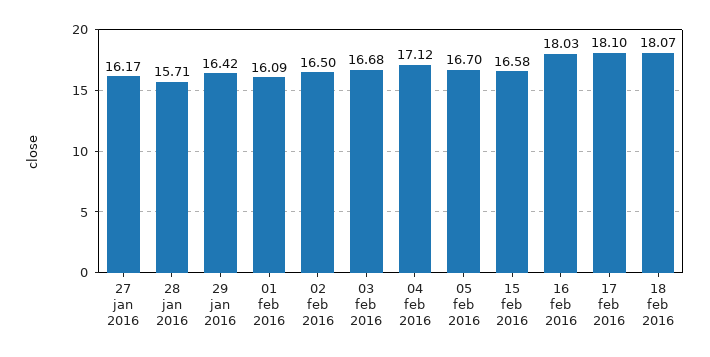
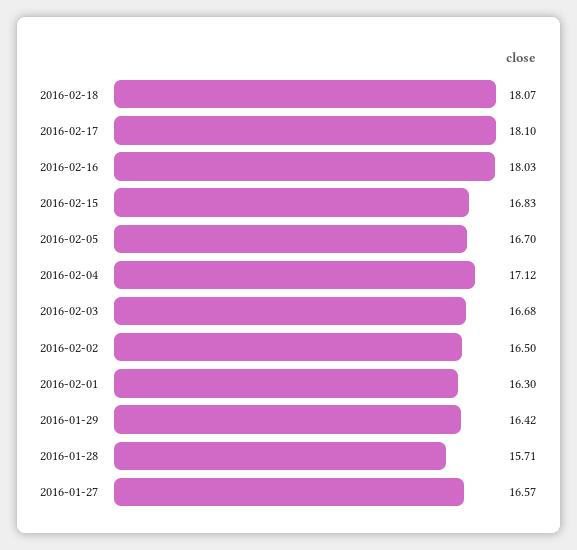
27 jan 2016: 16.17 -> 16.57
01 feb 2016: 16.09 -> 16.3
15 feb 2016: 16.58 -> 16.83

